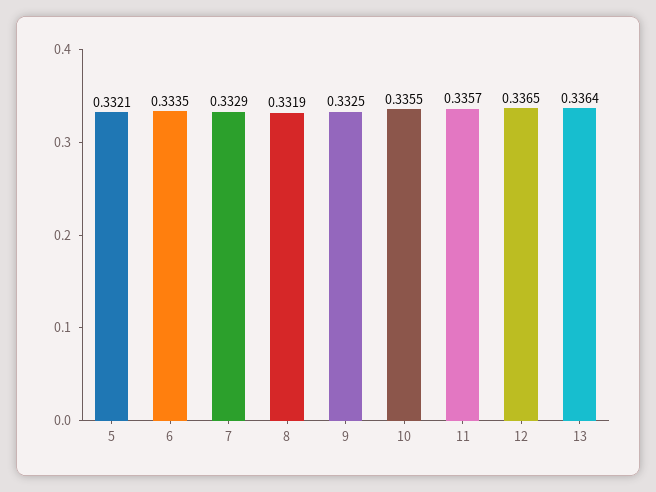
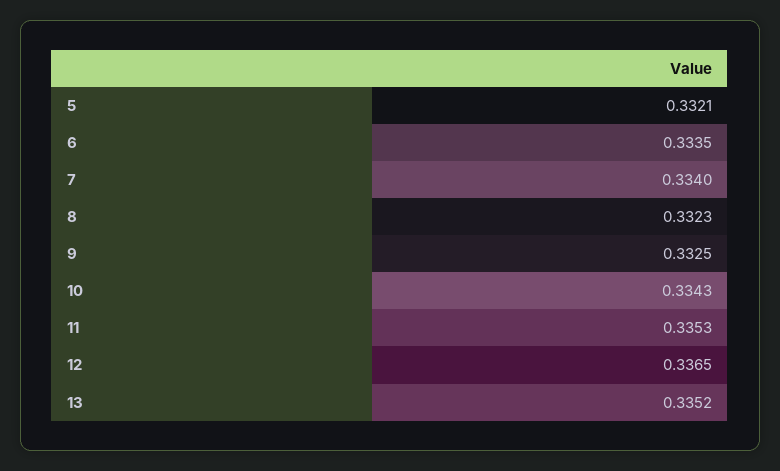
7: 0.3329 -> 0.334
8: 0.3319 -> 0.3323
10: 0.3355 -> 0.3343
11: 0.3357 -> 0.3353
13: 0.3364 -> 0.3352

